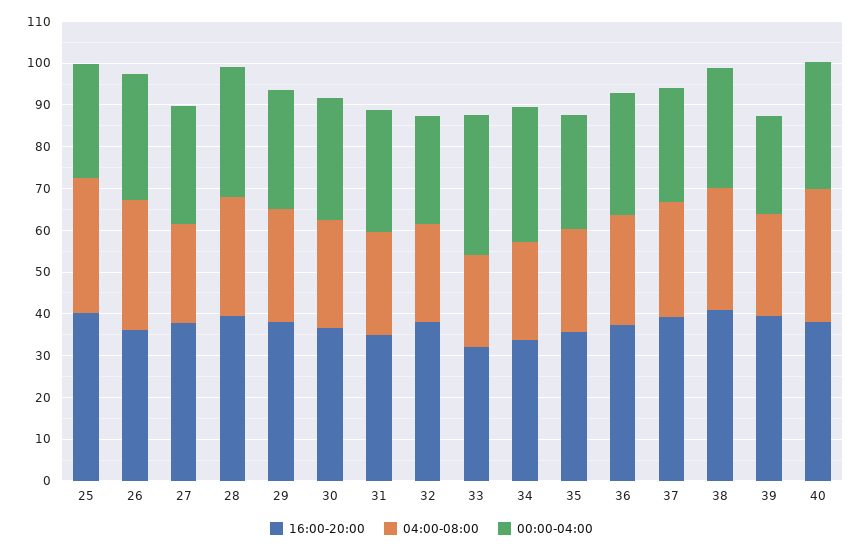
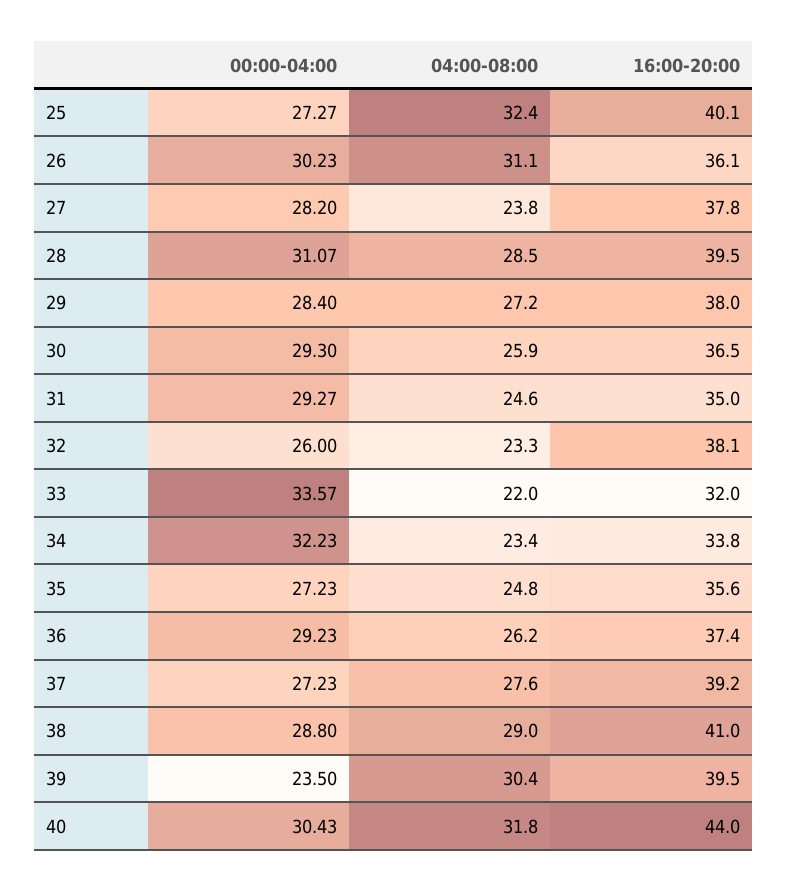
04:00-08:00, 39: 24 -> 30.4
16:00-20:00, 40: 38 -> 44

